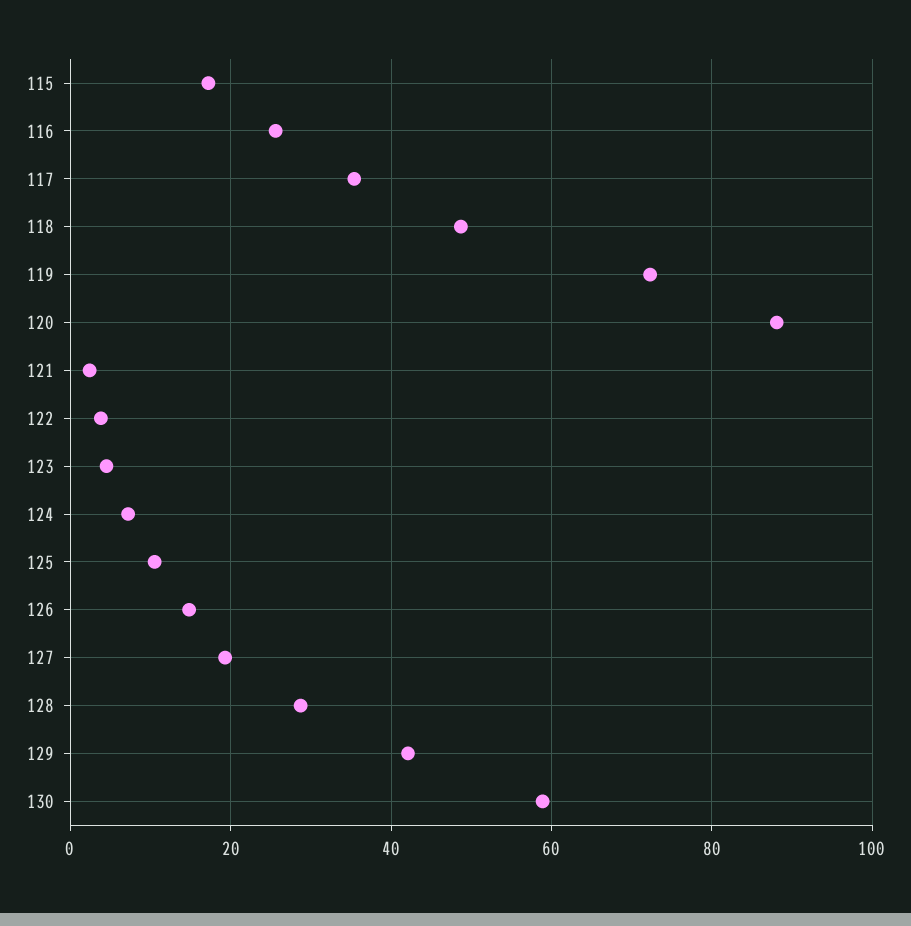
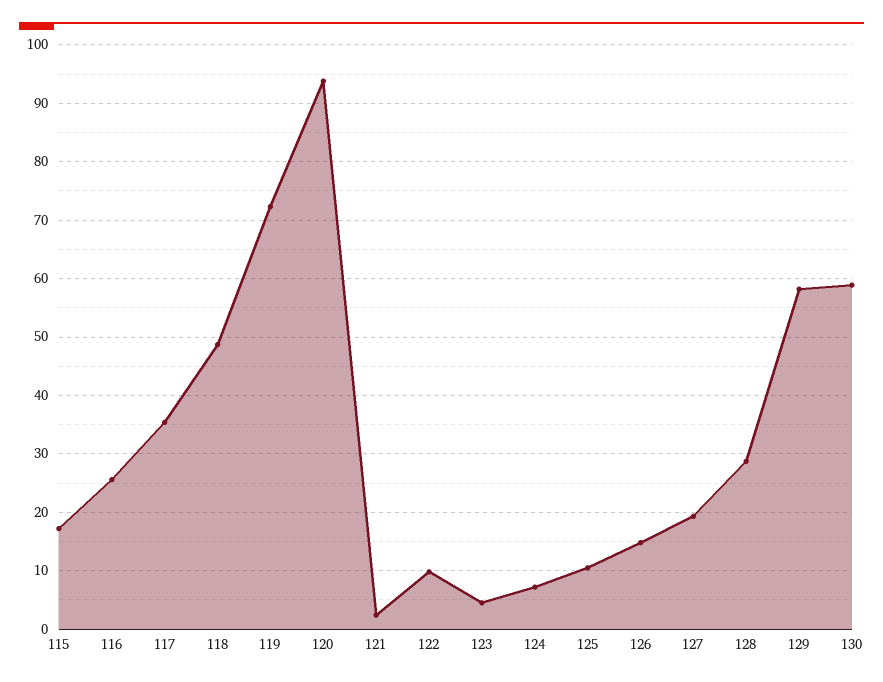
120: 88 -> 94
122: 4 -> 10
129: 42 -> 58

